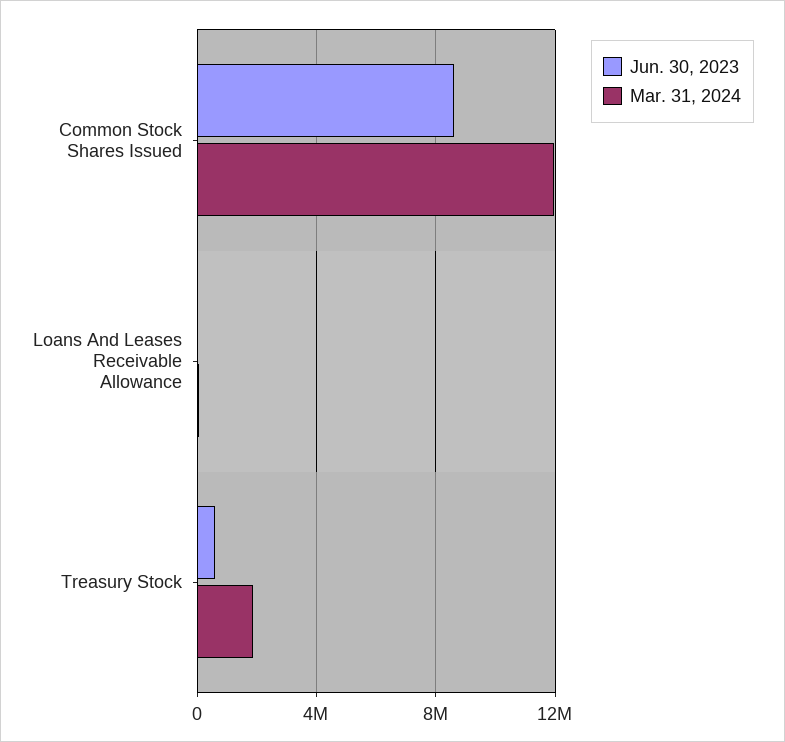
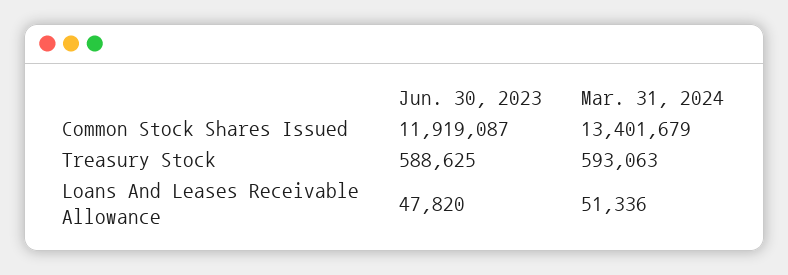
Jun. 30, 2023, Common Stock Shares Issued: 8500000 -> 11919087
Mar. 31, 2024, Common Stock Shares Issued: 12000000 -> 13401679
Mar. 31, 2024, Treasury Stock: 2000000 -> 593063

